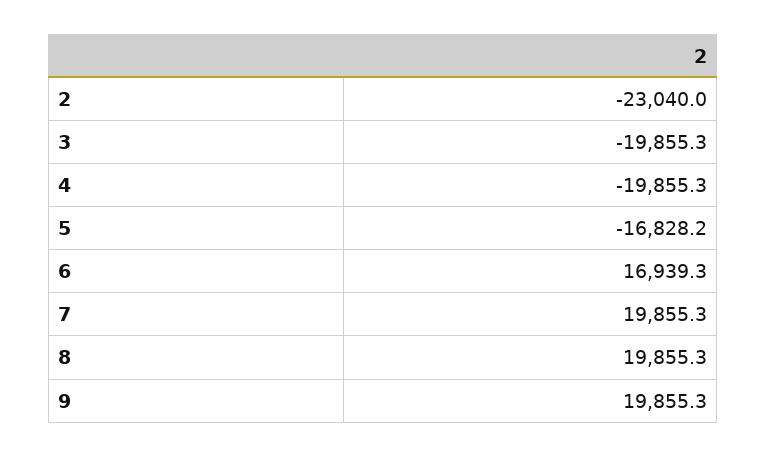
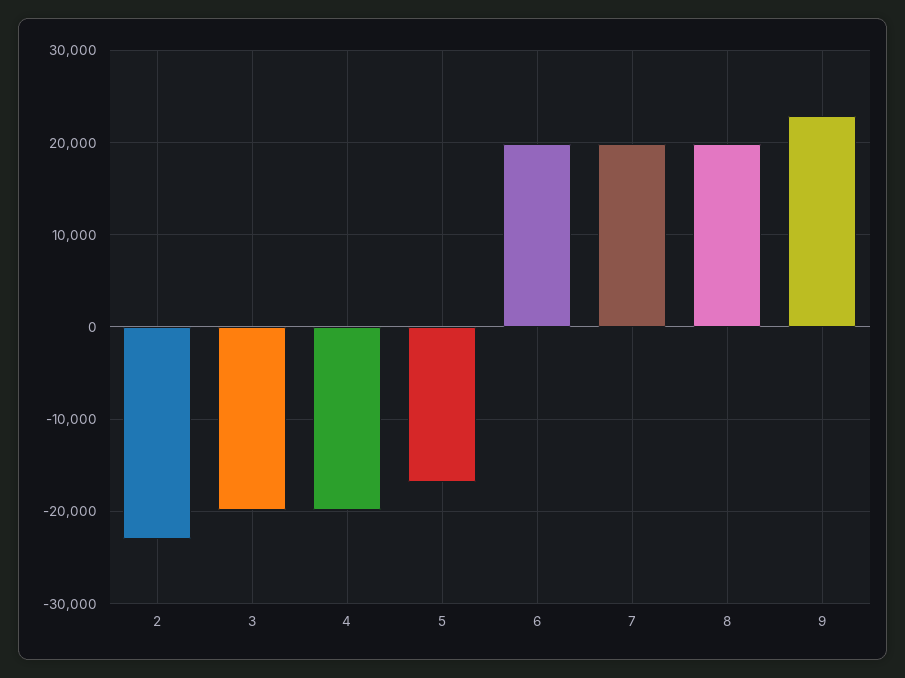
6: 16939.3 -> 20000
9: 19855.3 -> 23000

